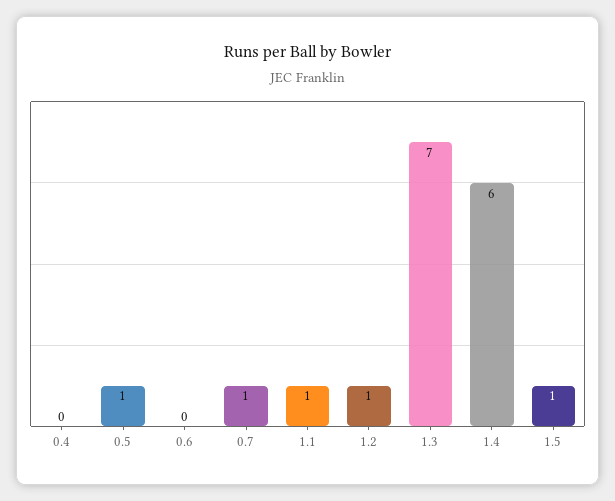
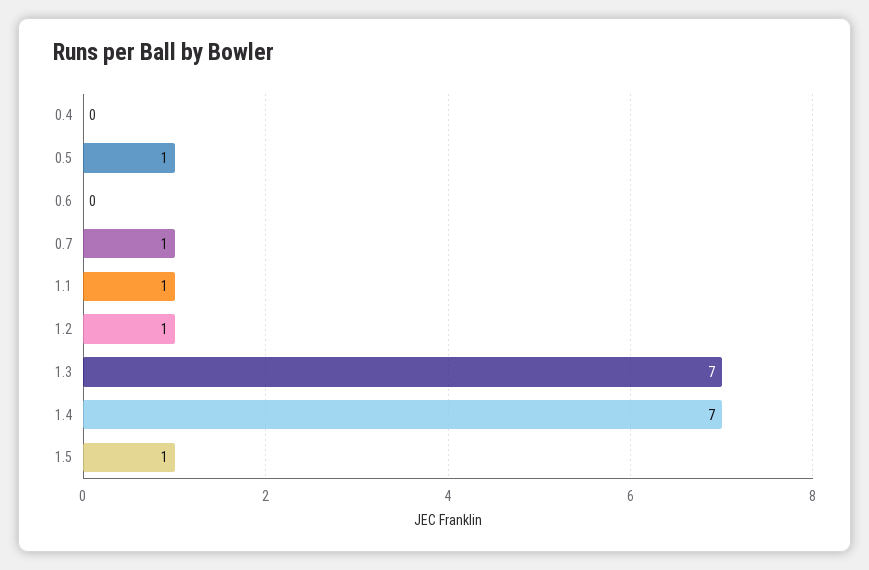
1.4: 6 -> 7

